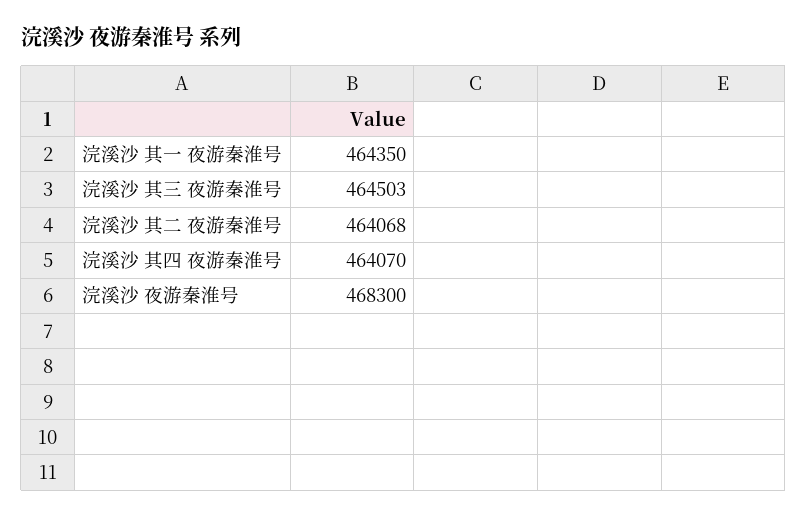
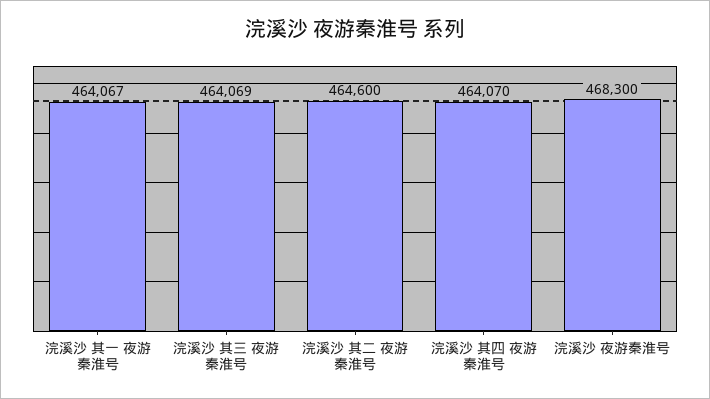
浣溪沙 其一 夜游秦淮号: 464350 -> 464067
浣溪沙 其三 夜游秦淮号: 464503 -> 464069
浣溪沙 其二 夜游秦淮号: 464068 -> 464600

